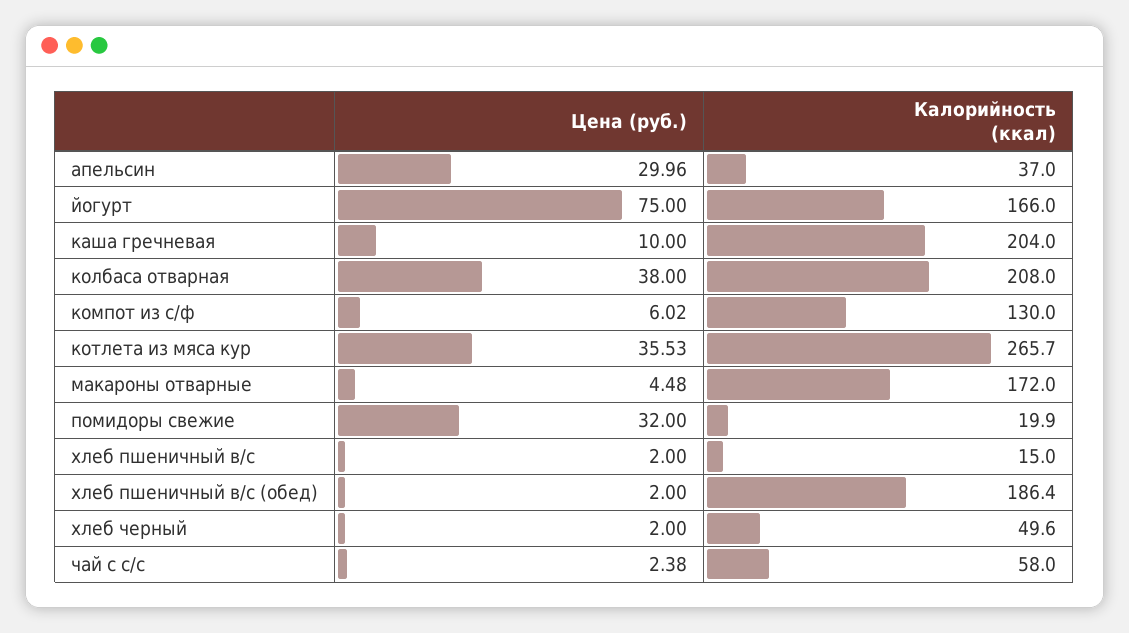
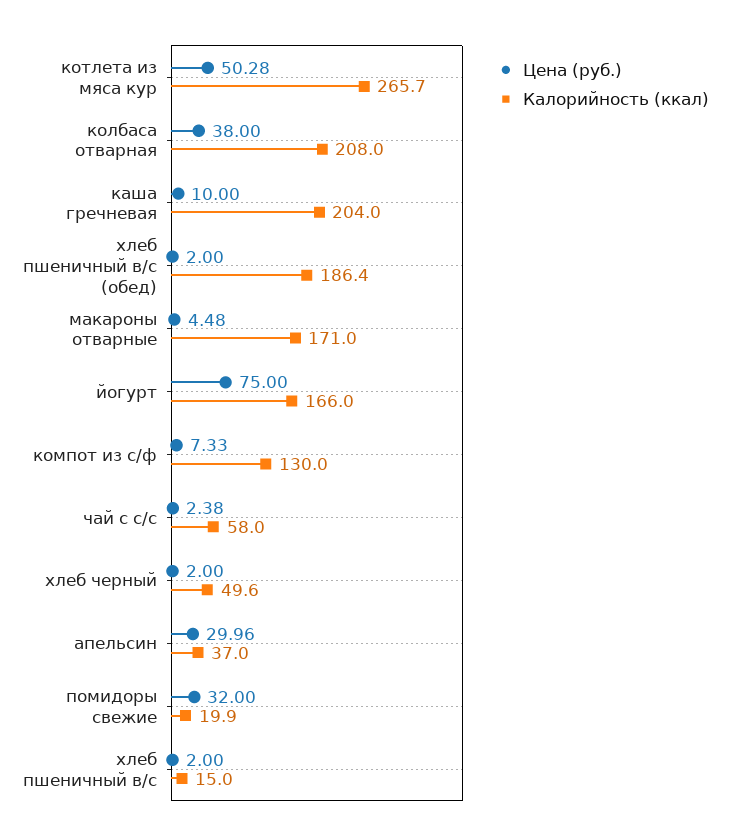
Цена (руб.), компот из с/ф: 6.02 -> 7.33
Цена (руб.), котлета из мяса кур: 35.53 -> 50.28
Калорийность (ккал), макароны отварные: 172 -> 171

